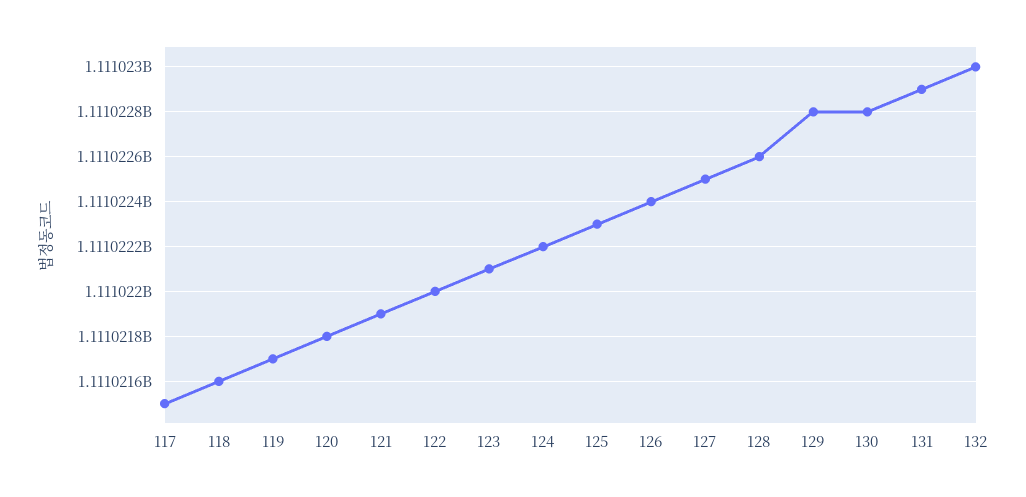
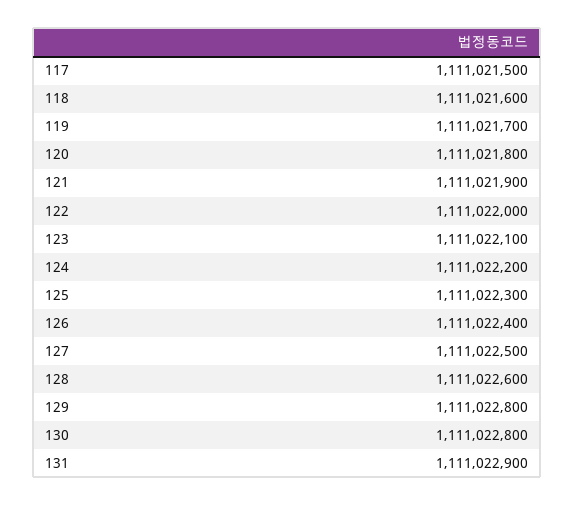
132: 1111023000 -> none

